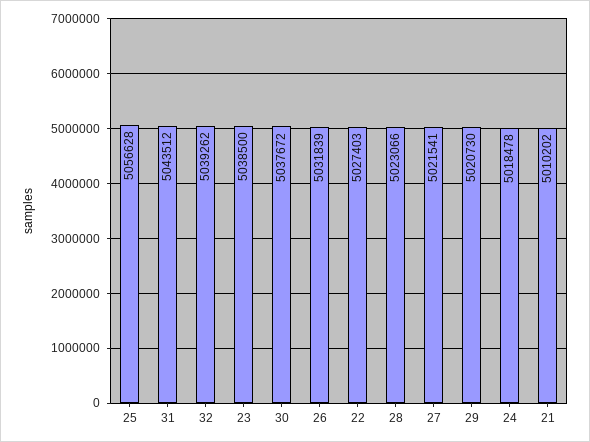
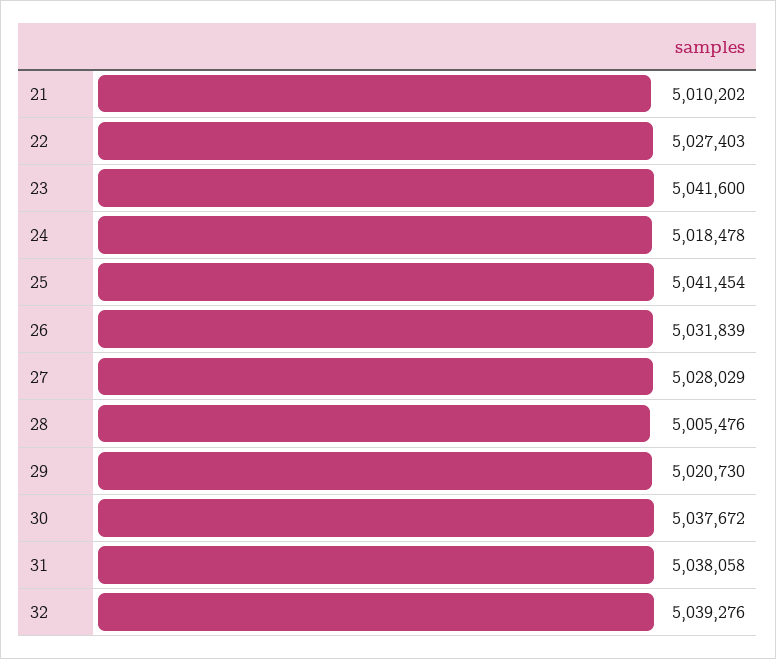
25: 5056628 -> 5041454
31: 5043512 -> 5038058
32: 5039262 -> 5039276
23: 5038500 -> 5041600
28: 5023066 -> 5005476
27: 5021541 -> 5028029

